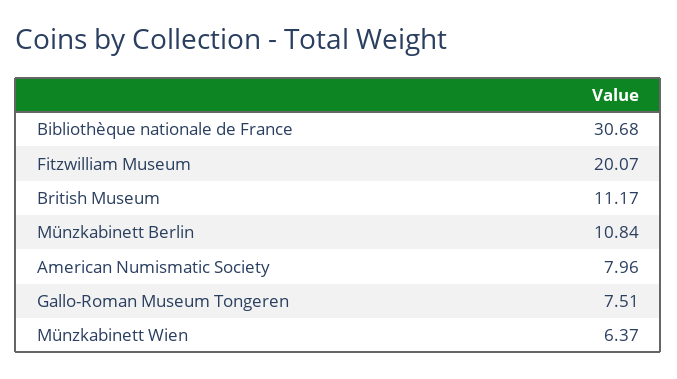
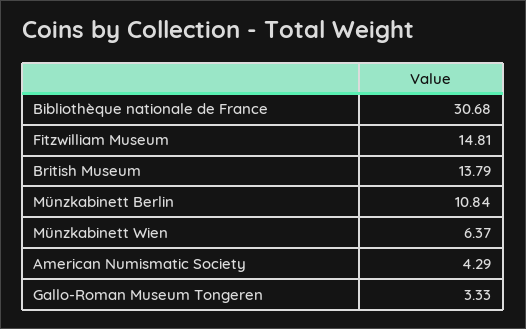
Fitzwilliam Museum: 20.07 -> 14.81
British Museum: 11.17 -> 13.79
American Numismatic Society: 7.96 -> 4.29
Gallo-Roman Museum Tongeren: 7.51 -> 3.33

